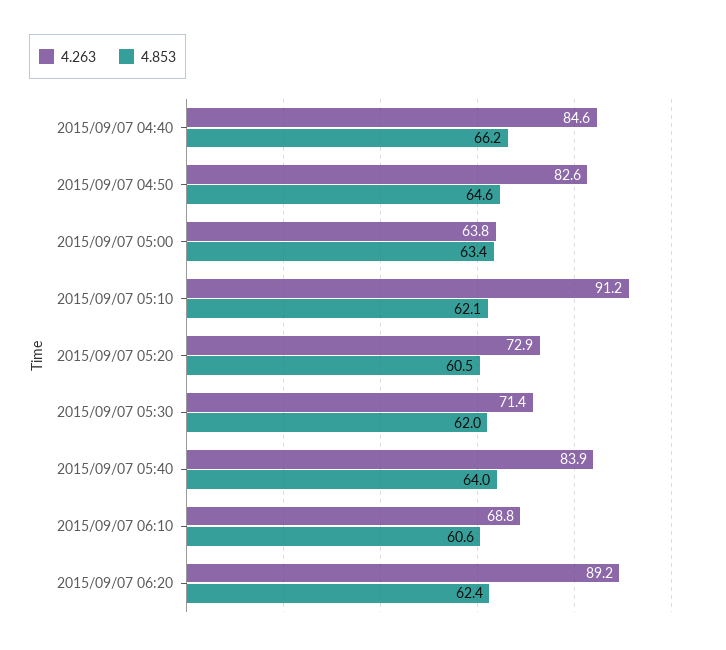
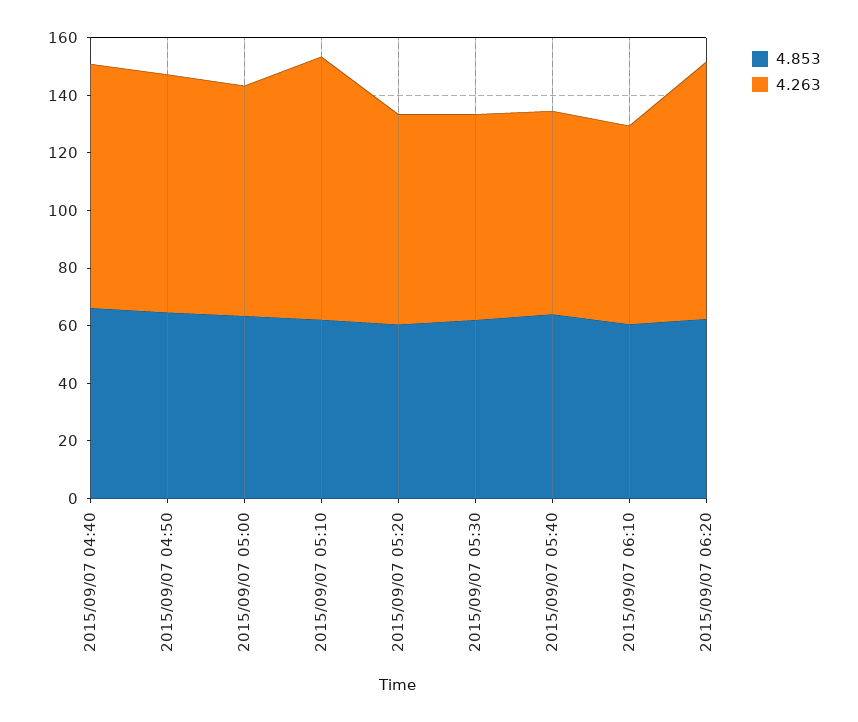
4.263, 2015/09/07 05:00: 63.8 -> 80
4.263, 2015/09/07 05:40: 83.9 -> 70

